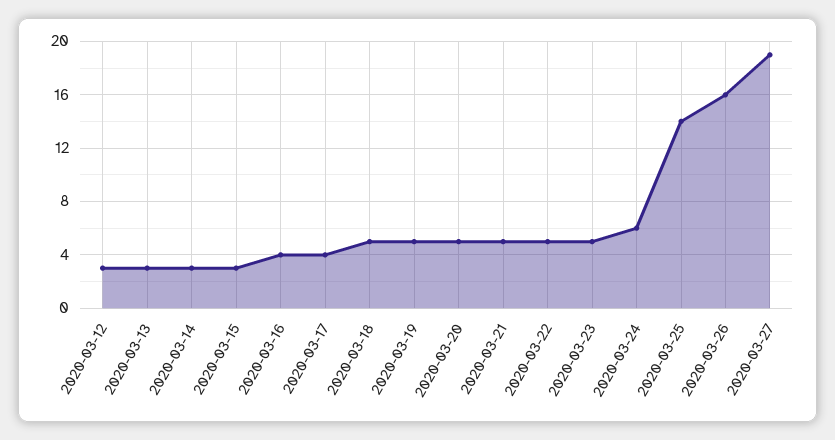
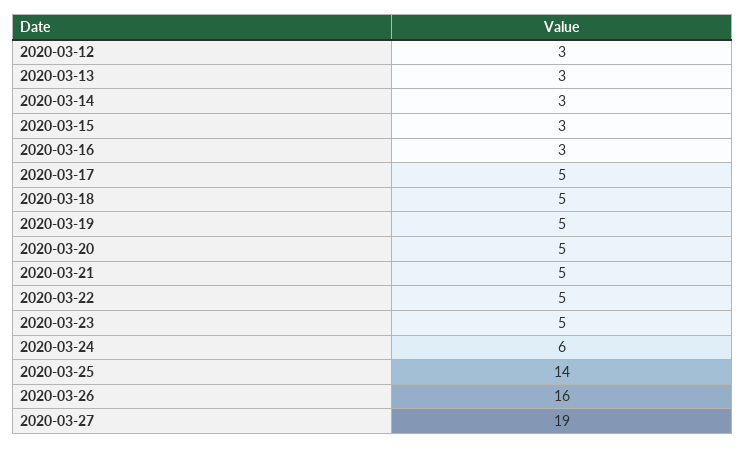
2020-03-16: 4 -> 3
2020-03-17: 4 -> 5

